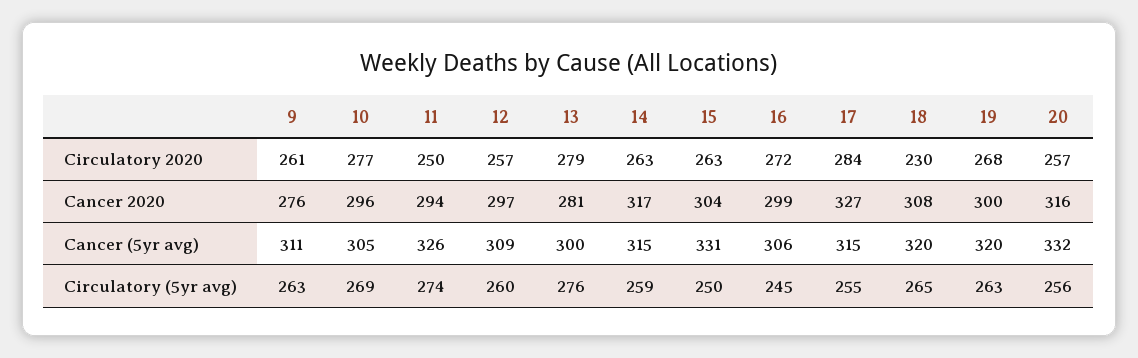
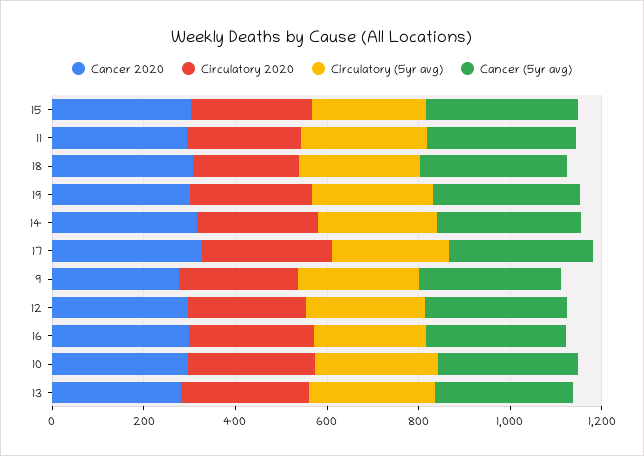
Circulatory 2020, 20: 257 -> none
Cancer 2020, 20: 316 -> none
Cancer (5yr avg), 20: 332 -> none
Circulatory (5yr avg), 20: 256 -> none

